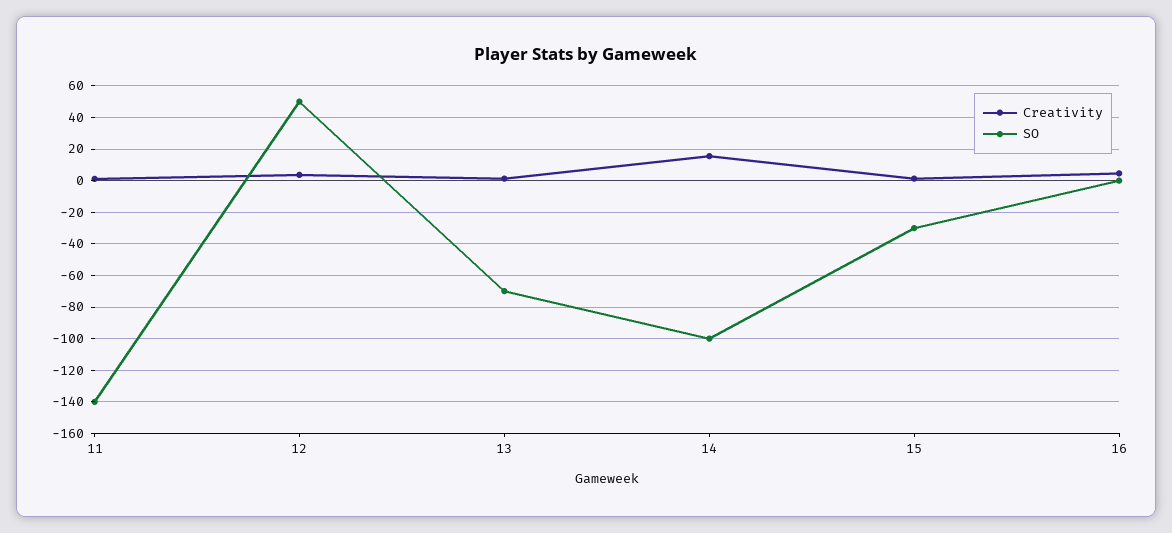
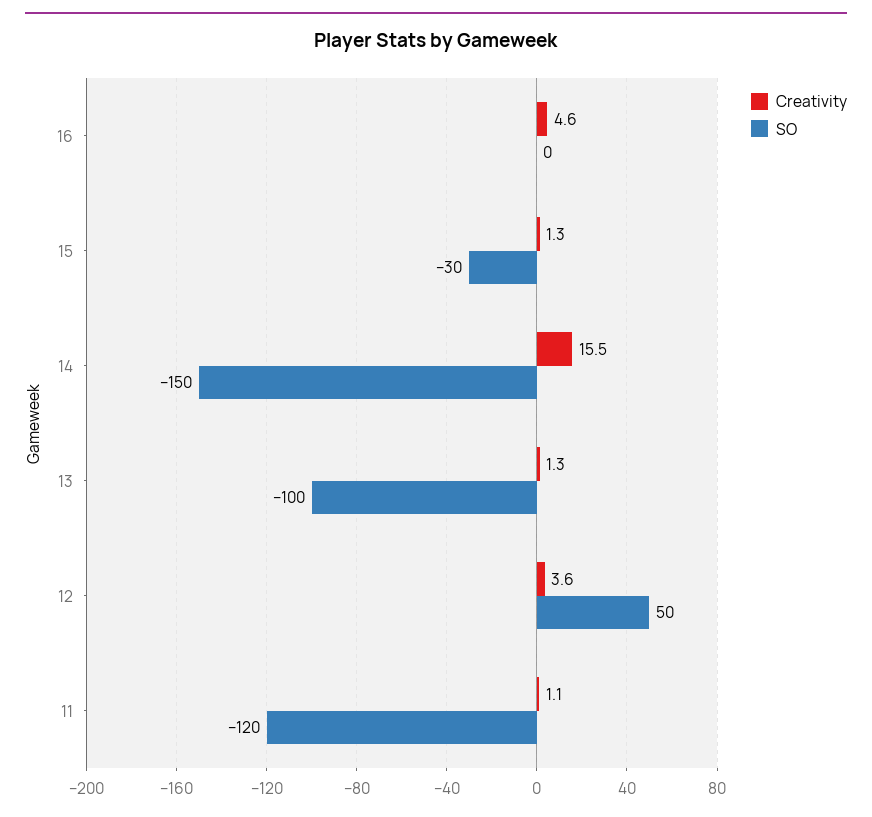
SO, 11: -140 -> -120
SO, 13: -70 -> -100
SO, 14: -100 -> -150

